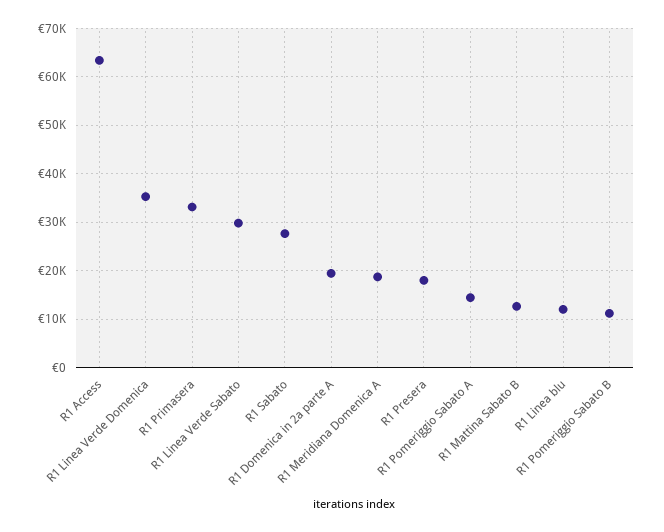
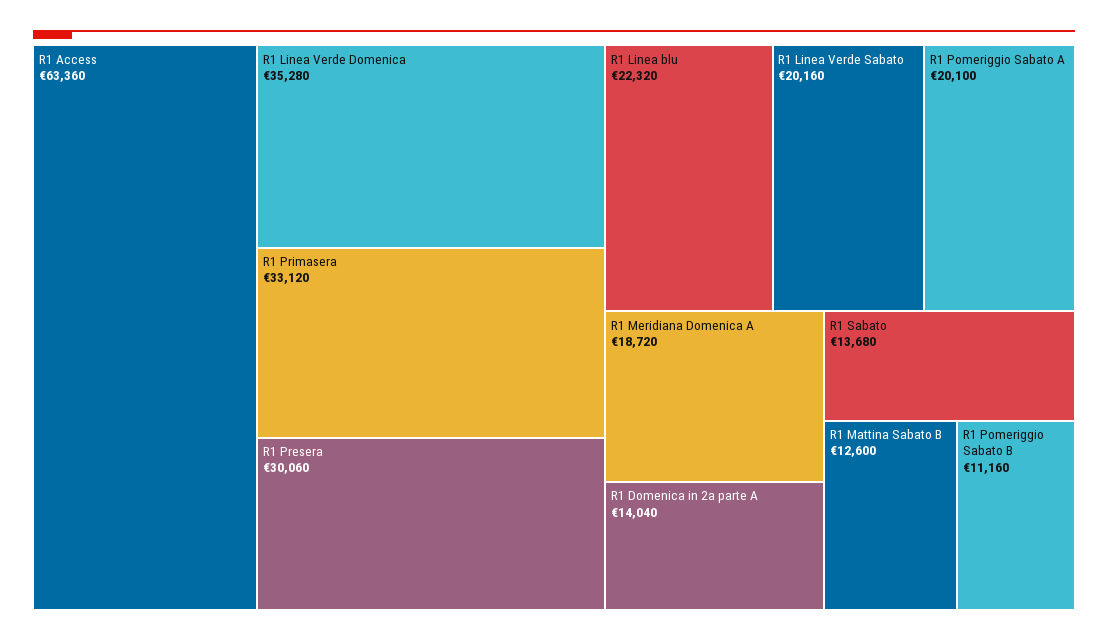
R1 Linea Verde Sabato: 30000 -> 20160
R1 Sabato: 28000 -> 13680
R1 Domenica in 2a parte A: 20000 -> 14040
R1 Presera: 18000 -> 30060
R1 Pomeriggio Sabato A: 14000 -> 20100
R1 Linea blu: 12000 -> 22320

